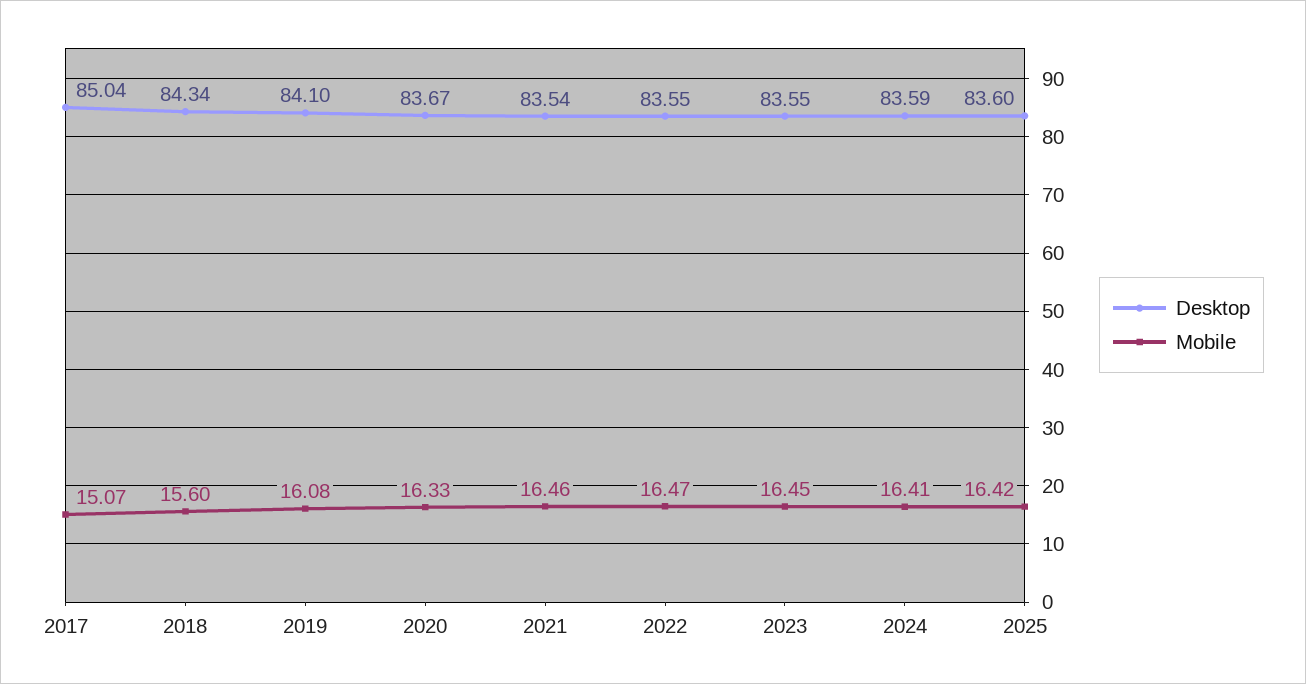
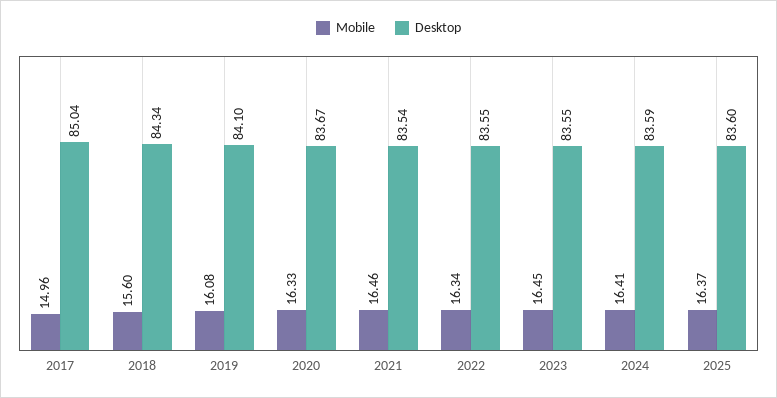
Mobile, 2017: 15.07 -> 14.96
Mobile, 2022: 16.47 -> 16.34
Mobile, 2025: 16.42 -> 16.37

